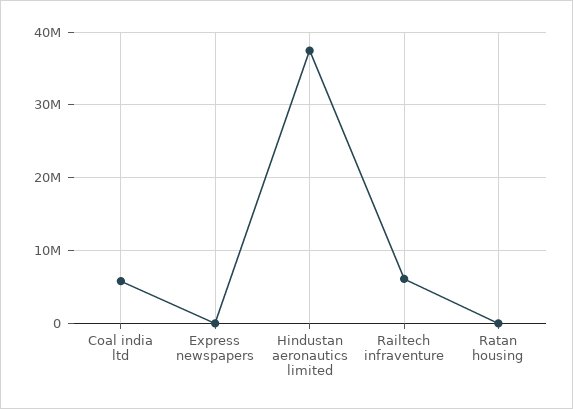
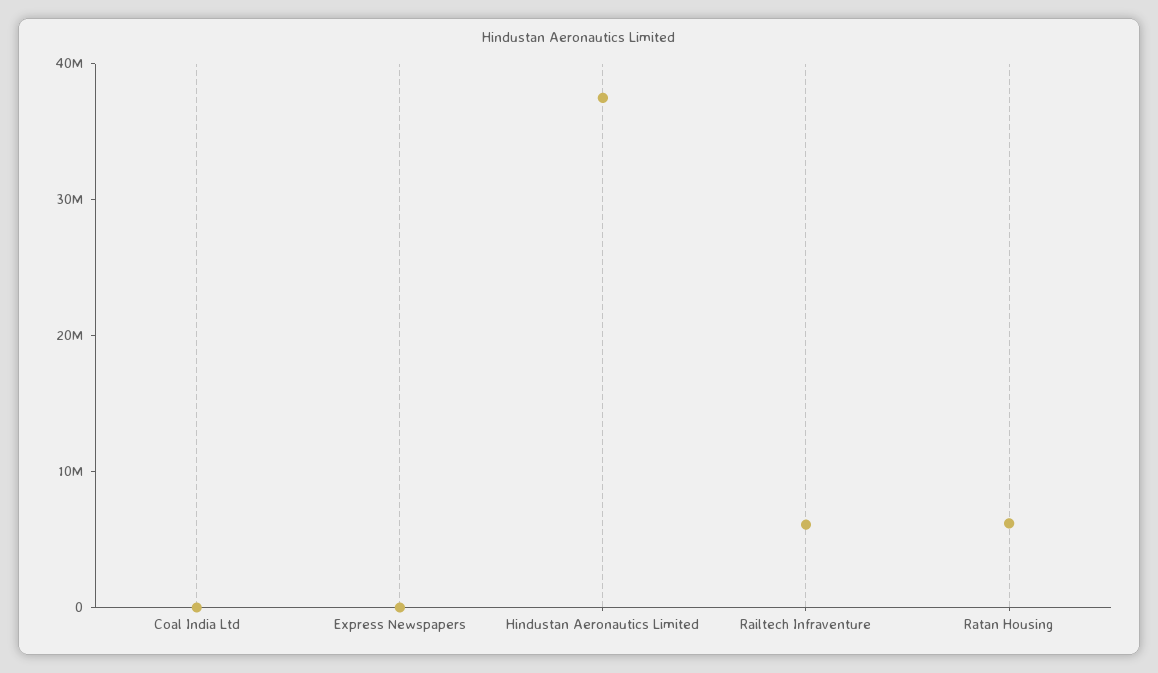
Coal india ltd: 6000000 -> 0
Ratan housing: 0 -> 6000000

